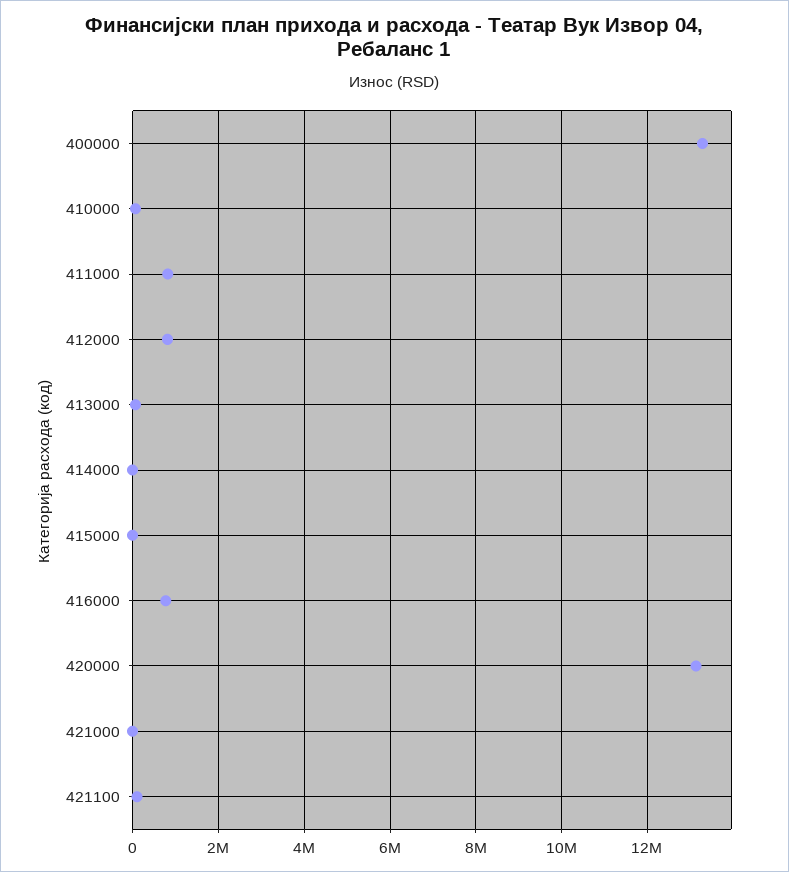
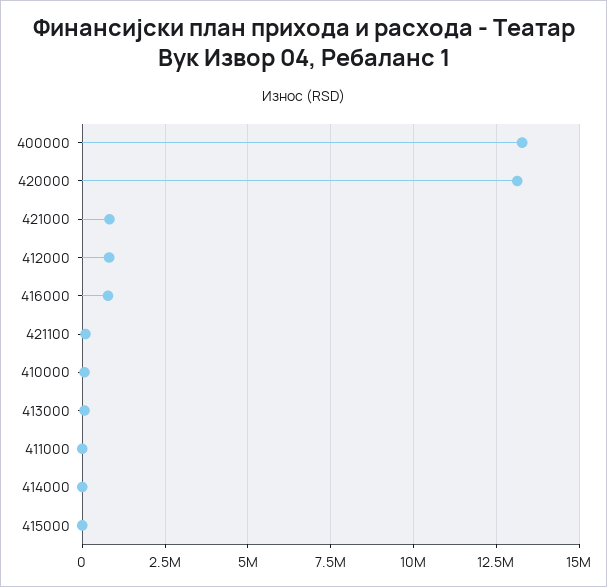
411000: 800000 -> 0
421000: 0 -> 750000

